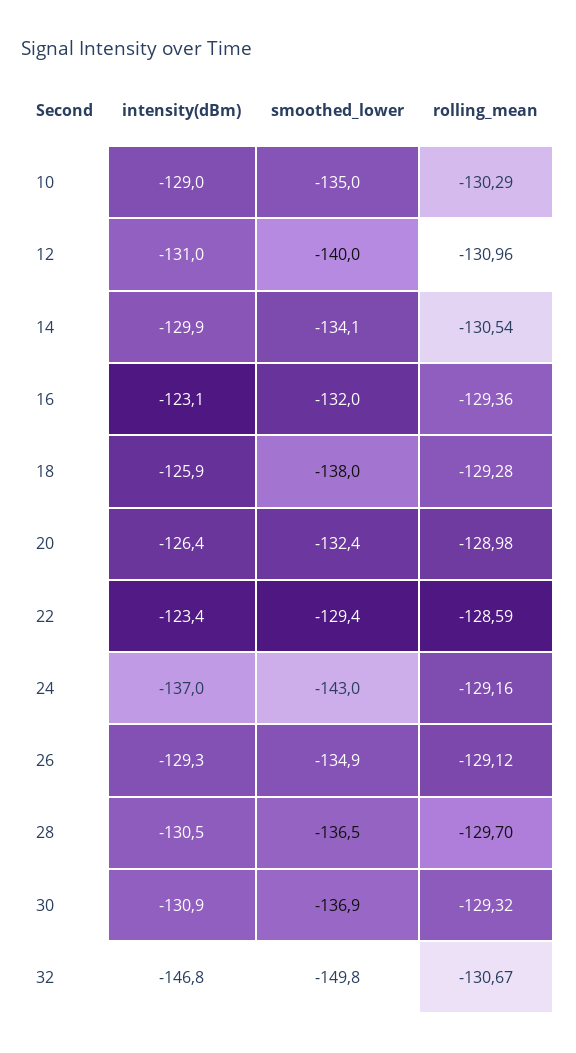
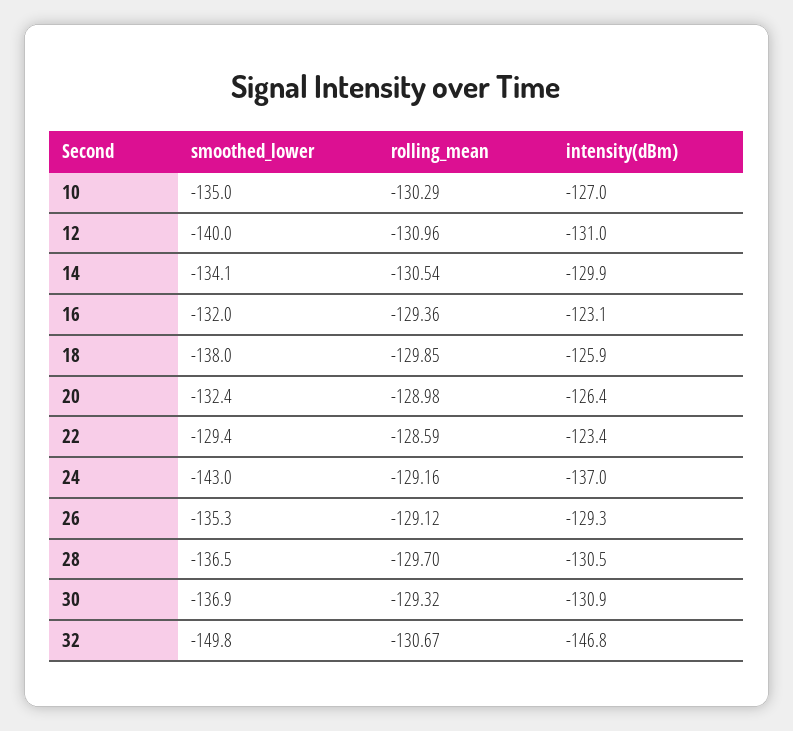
intensity(dBm), 10: -129 -> -127
rolling_mean, 18: -129.28 -> -129.85
smoothed_lower, 26: -134.9 -> -135.3

